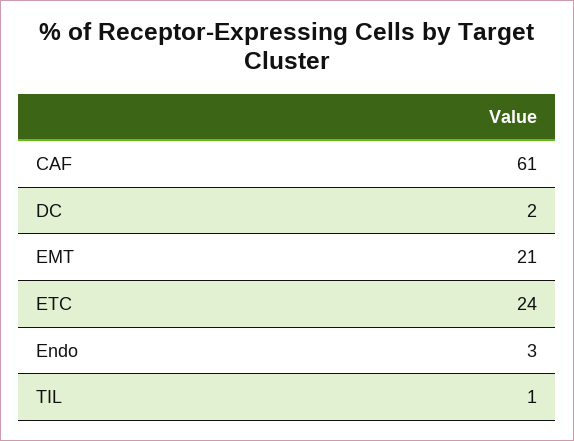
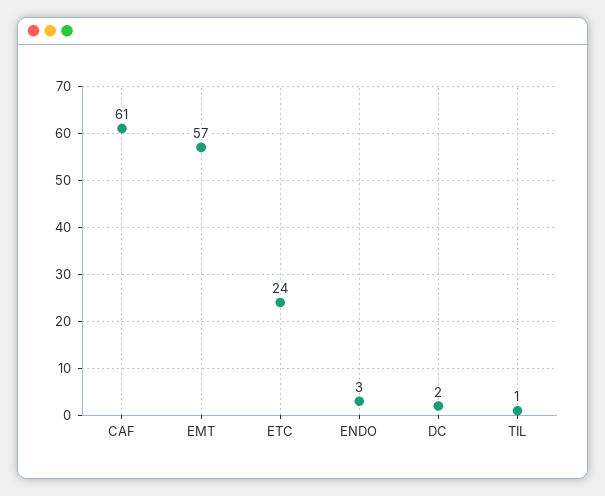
EMT: 21 -> 57

